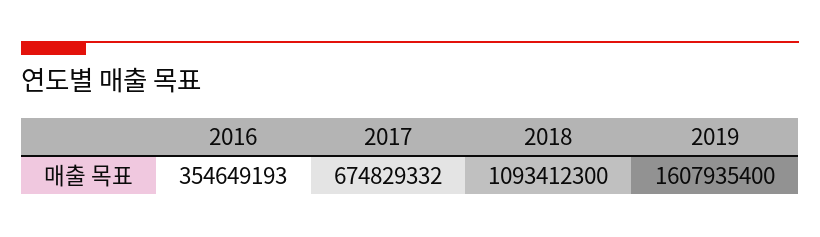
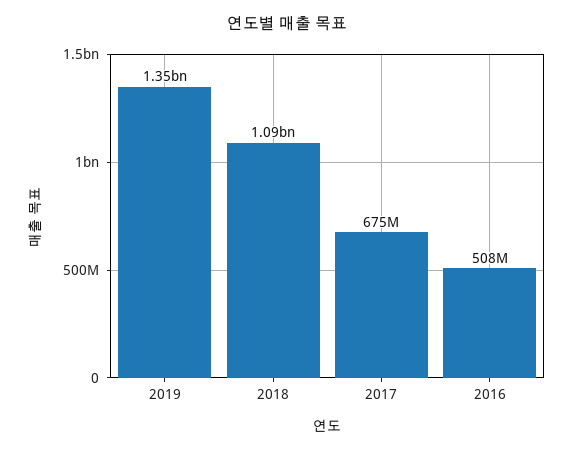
2016: 354649193 -> 508000000
2019: 1607935400 -> 1350000000

